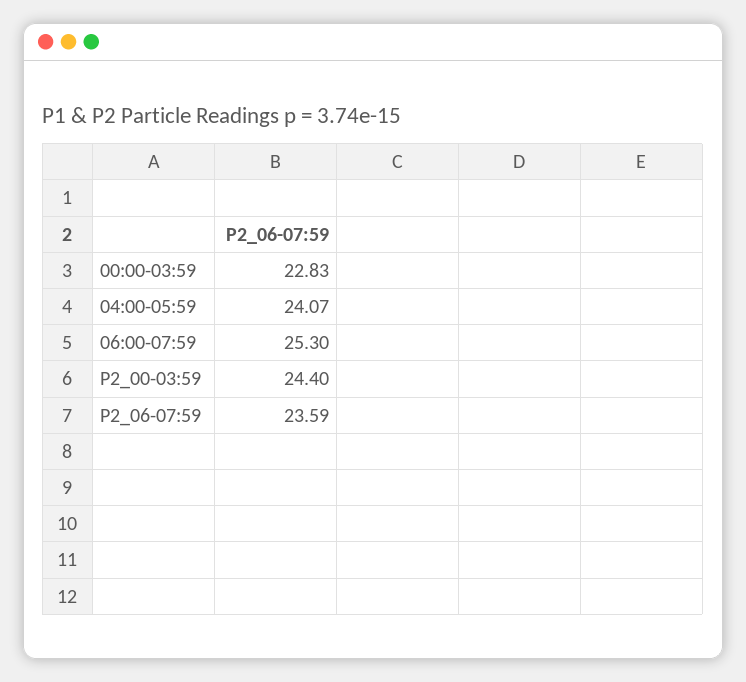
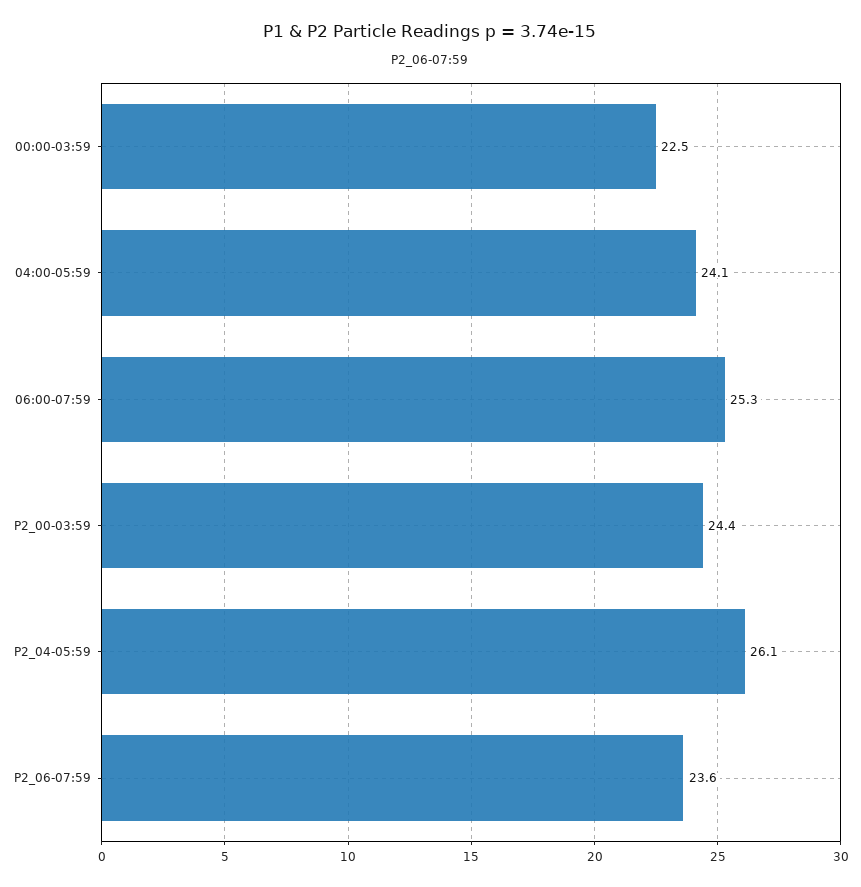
00:00-03:59: 22.83 -> 22.5
P2_04-05:59: none -> 26.1

